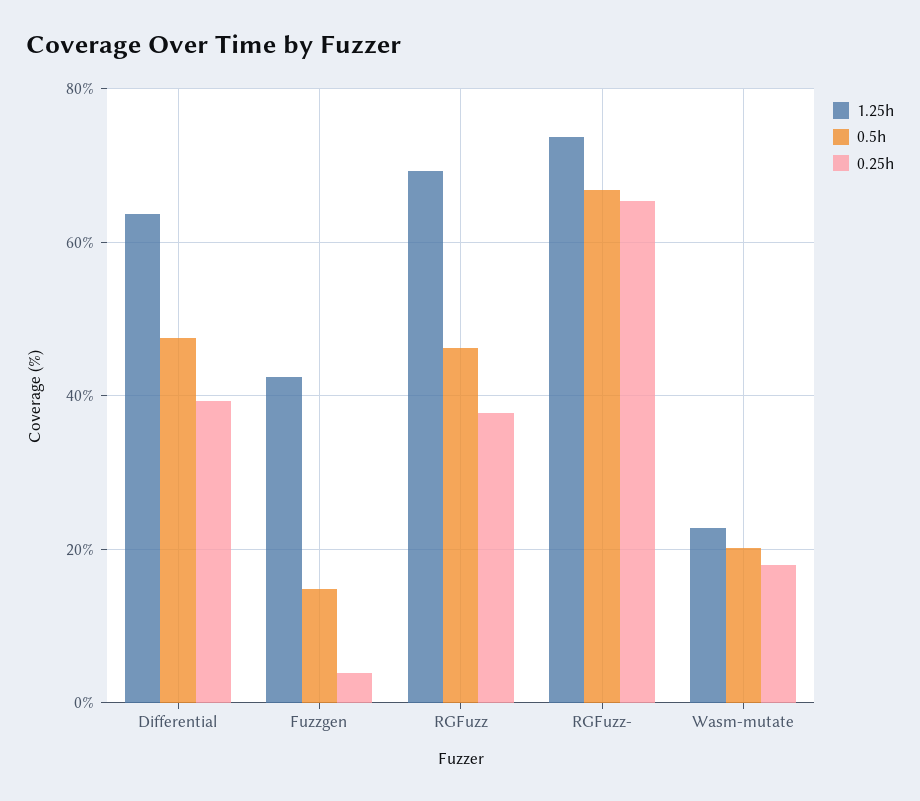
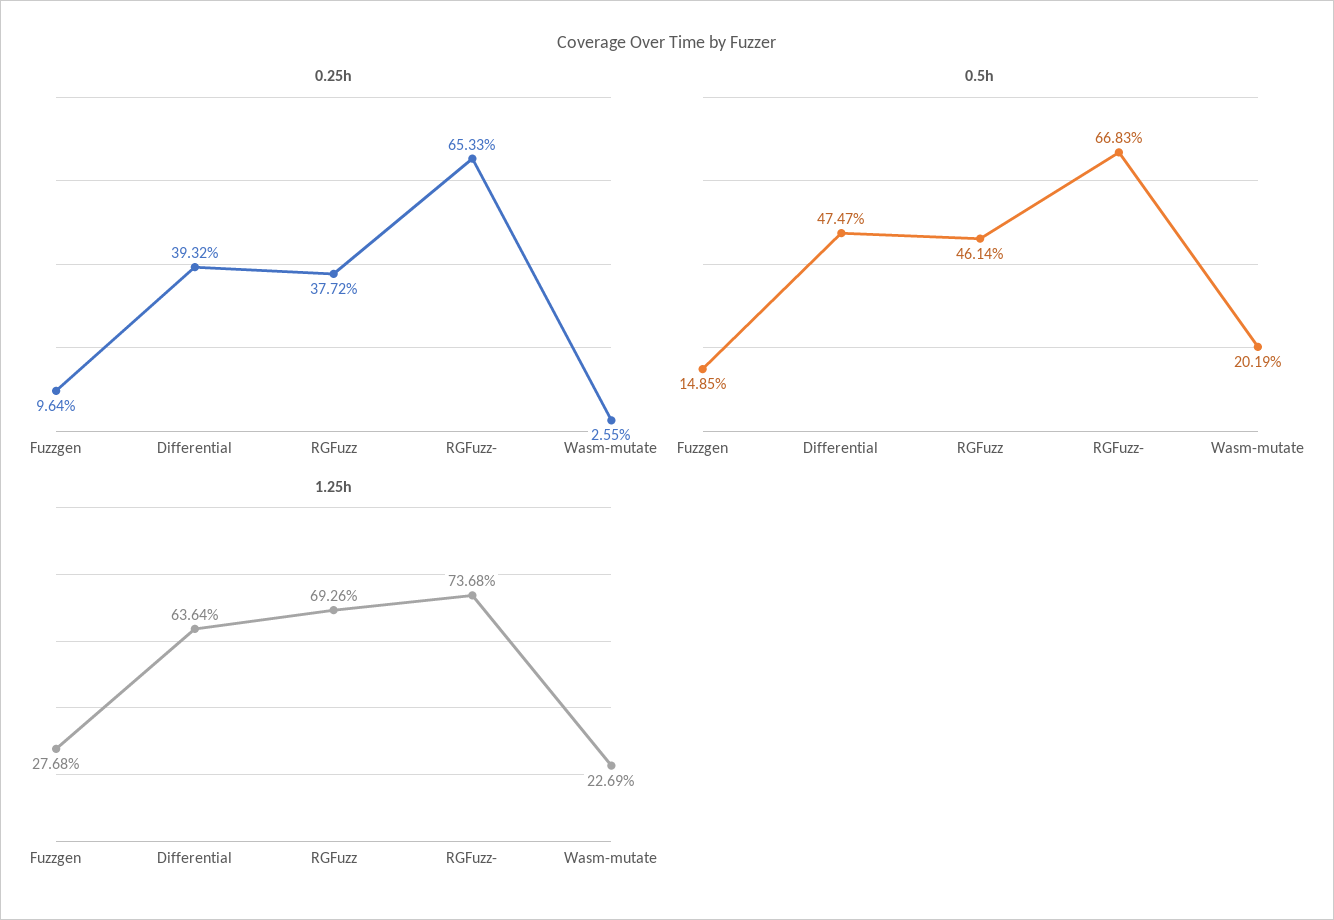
1.25h, Fuzzgen: 42 -> 27.68
0.25h, Fuzzgen: 4 -> 9.64
0.25h, Wasm-mutate: 18 -> 2.55

